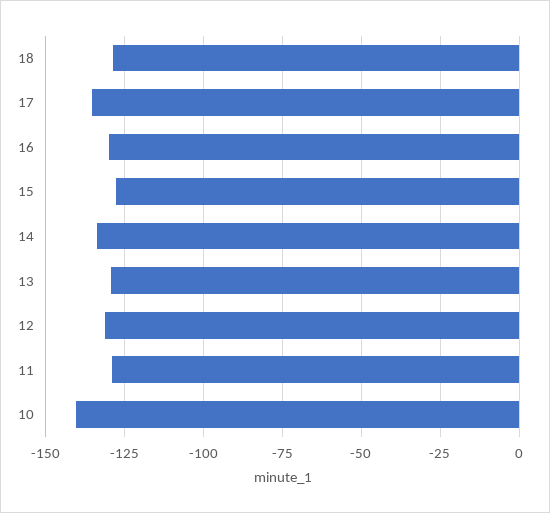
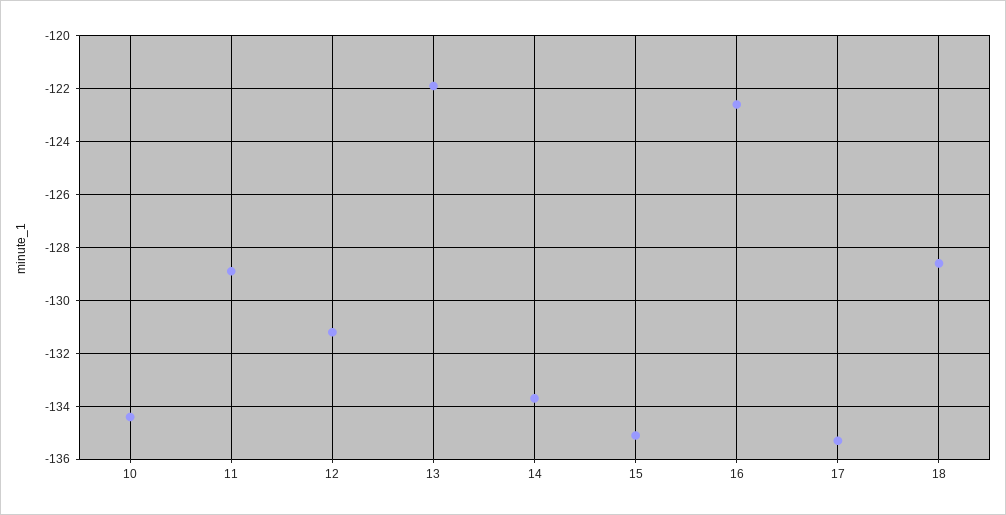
16: -130 -> -122.5
15: -127.5 -> -135
13: -130 -> -122
10: -140 -> -134.5

